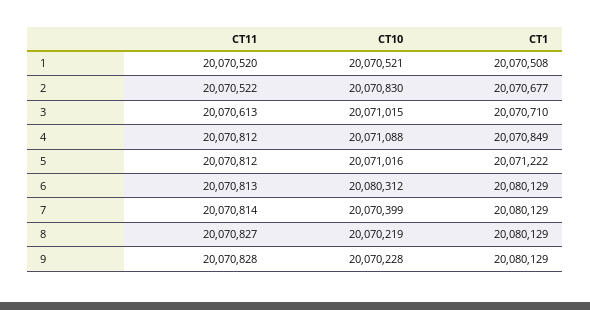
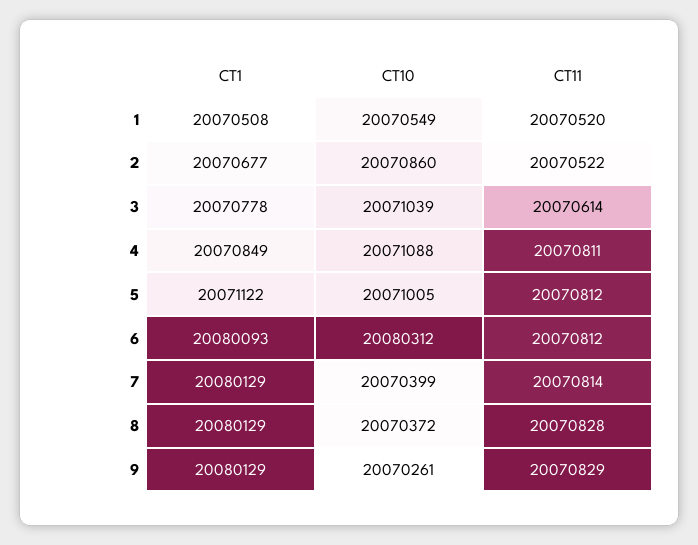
CT10, 1: 20070521 -> 20070549
CT10, 2: 20070830 -> 20070860
CT11, 3: 20070613 -> 20070614
CT10, 3: 20071015 -> 20071039
CT1, 3: 20070710 -> 20070778
CT11, 4: 20070812 -> 20070811
CT10, 5: 20071016 -> 20071005
CT1, 5: 20071222 -> 20071122
CT11, 6: 20070813 -> 20070812
CT1, 6: 20080129 -> 20080093
CT11, 8: 20070827 -> 20070828
CT10, 8: 20070219 -> 20070372
CT11, 9: 20070828 -> 20070829
CT10, 9: 20070228 -> 20070261

